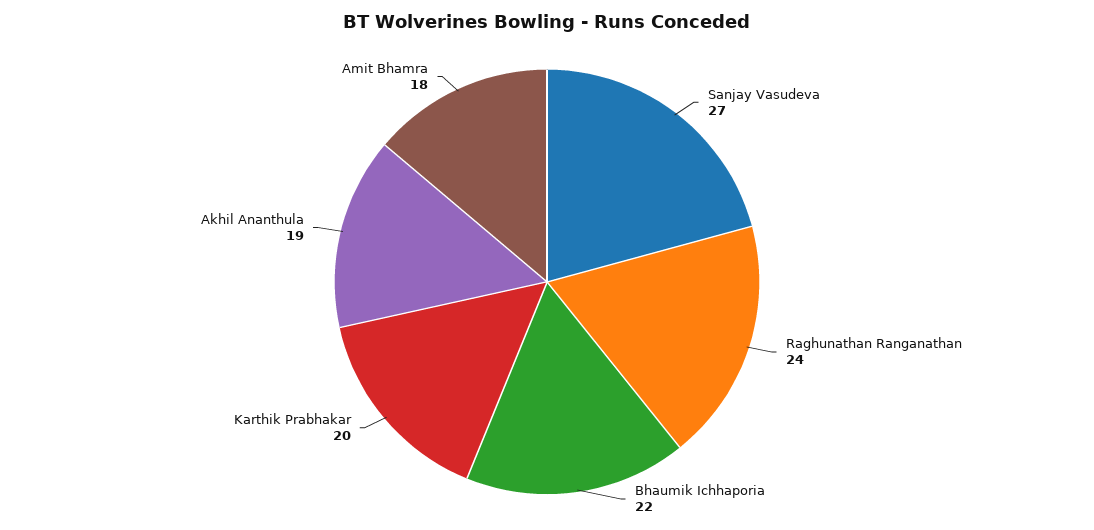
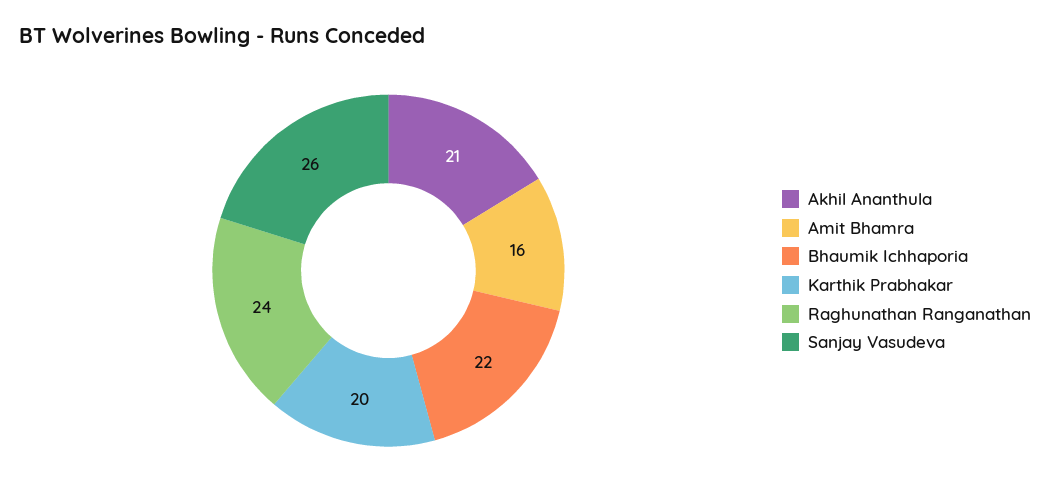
Sanjay Vasudeva: 27 -> 26
Akhil Ananthula: 19 -> 21
Amit Bhamra: 18 -> 16

